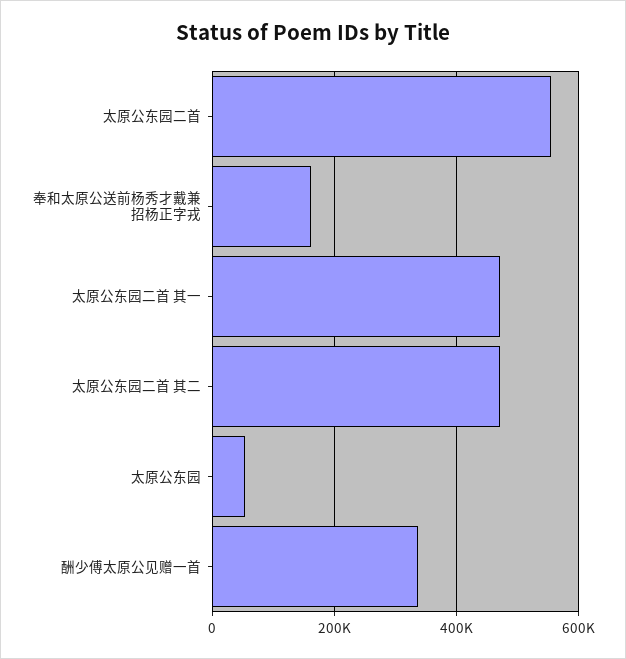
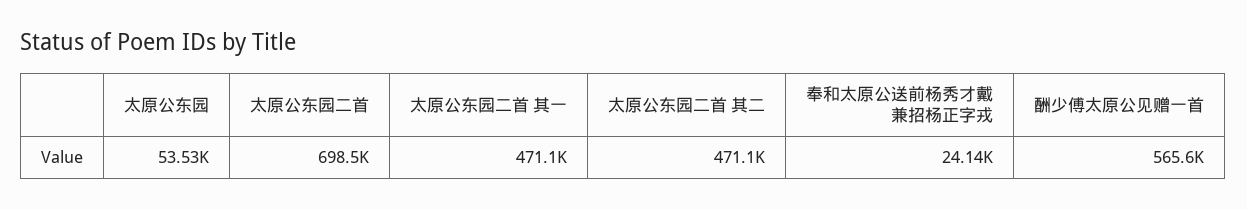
太原公东园二首: 560000 -> 698500
奉和太原公送前杨秀才戴兼招杨正字戎: 160000 -> 24140
酬少傅太原公见赠一首: 340000 -> 565600

